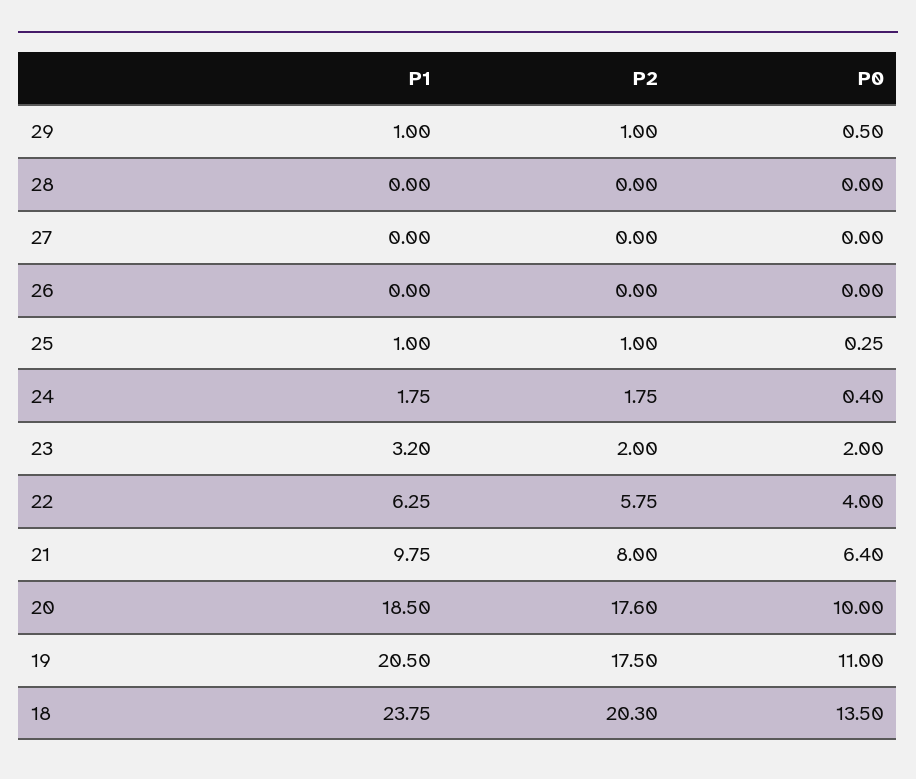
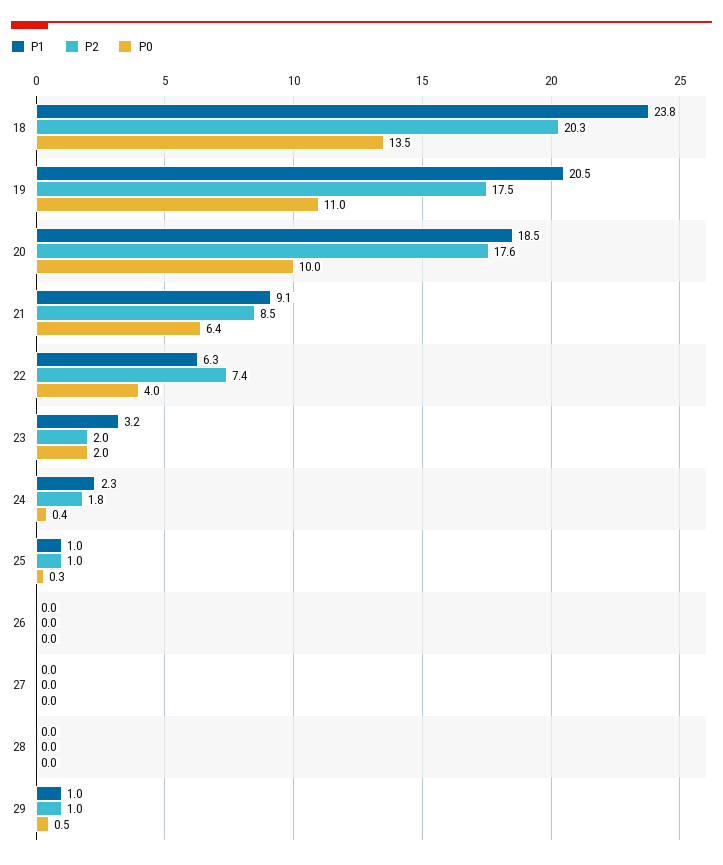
P1, 24: 1.75 -> 2.3
P2, 22: 5.75 -> 7.4
P1, 21: 9.75 -> 9.1
P2, 21: 8 -> 8.5

